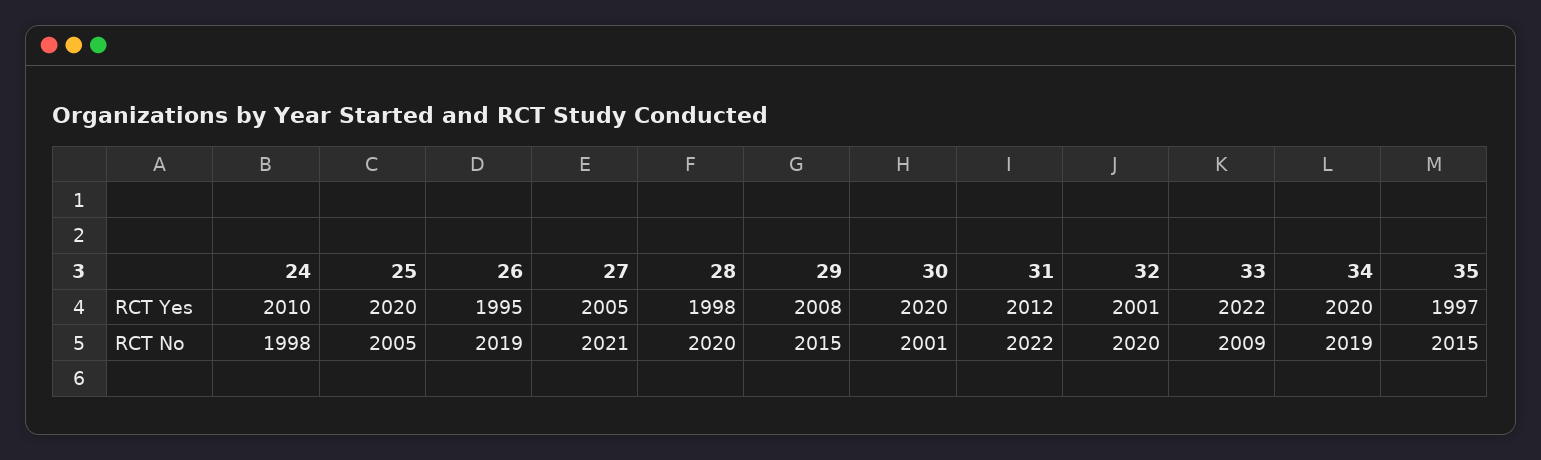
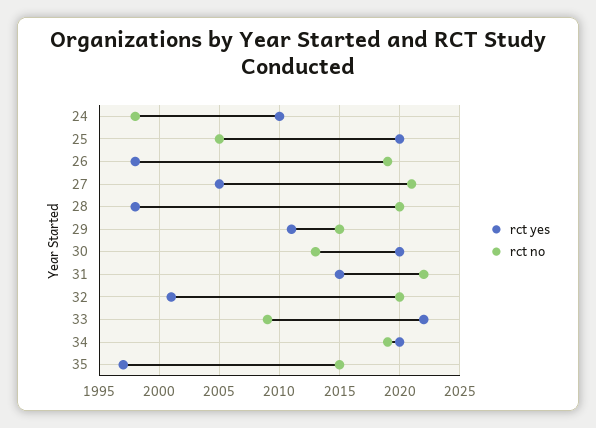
RCT Yes, 26: 1995 -> 1998
RCT Yes, 29: 2008 -> 2011
RCT Yes, 31: 2012 -> 2015
RCT No, 30: 2001 -> 2013

